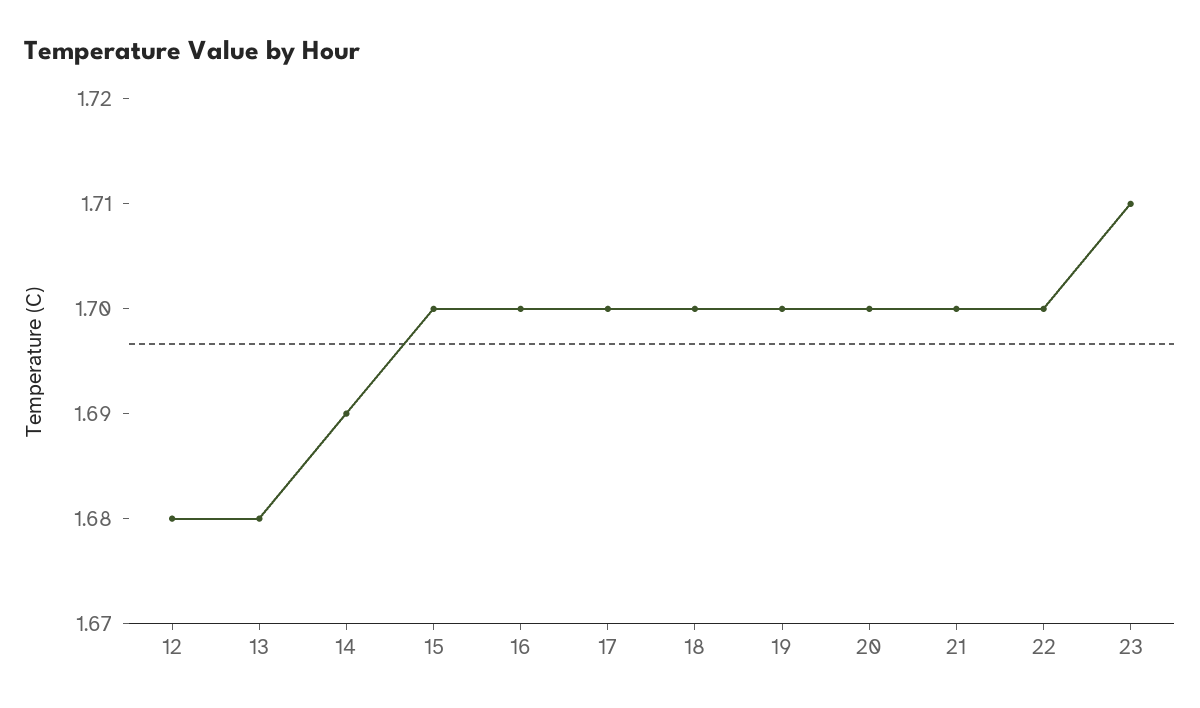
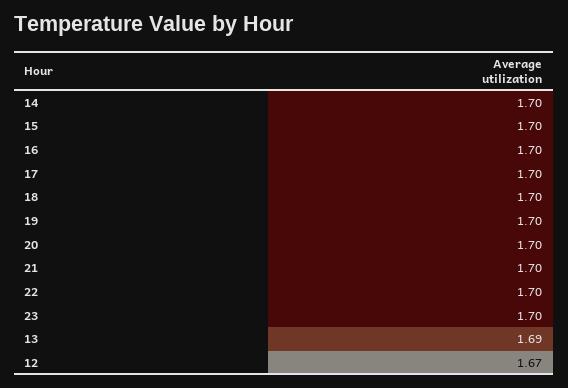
12: 1.68 -> 1.67
13: 1.68 -> 1.69
14: 1.69 -> 1.7
23: 1.71 -> 1.7

